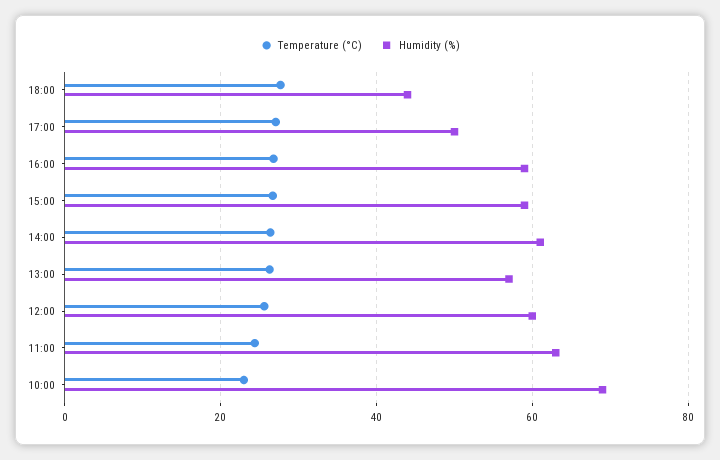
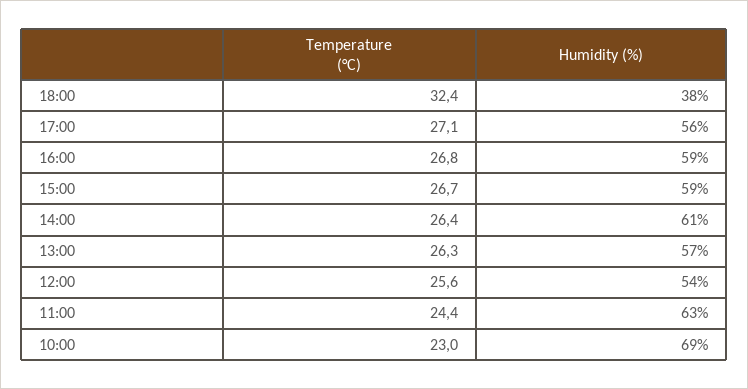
Temperature (°C), 18:00: 28 -> 32.4
Humidity (%), 18:00: 44 -> 38
Humidity (%), 17:00: 50 -> 56
Humidity (%), 12:00: 60 -> 54

